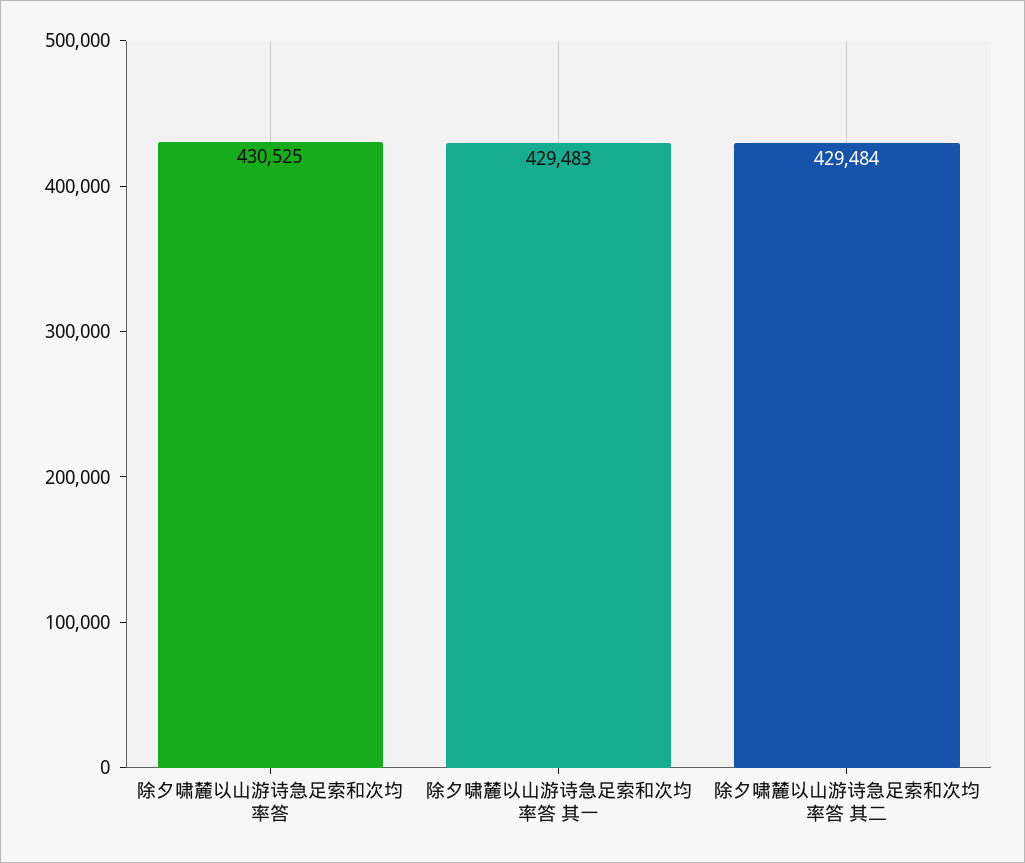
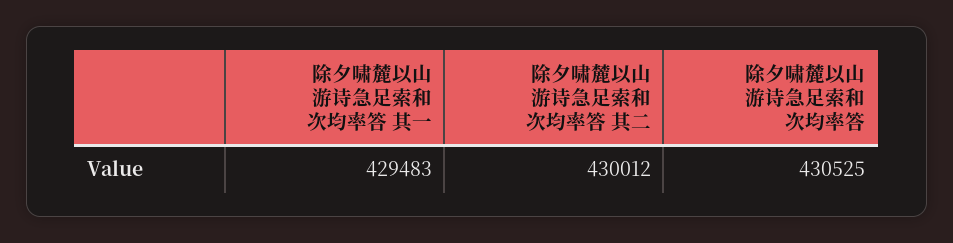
除夕啸麓以山游诗急足索和次均率答 其二: 429484 -> 430012

